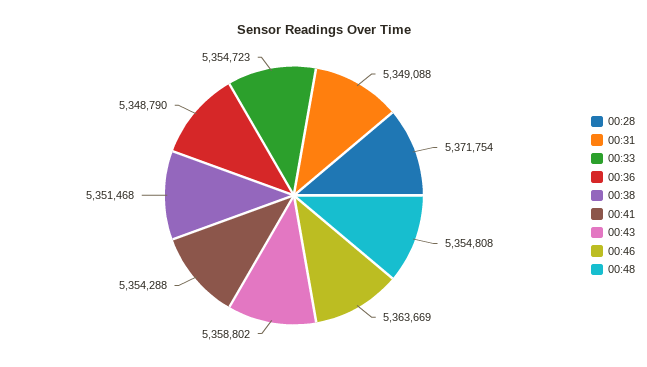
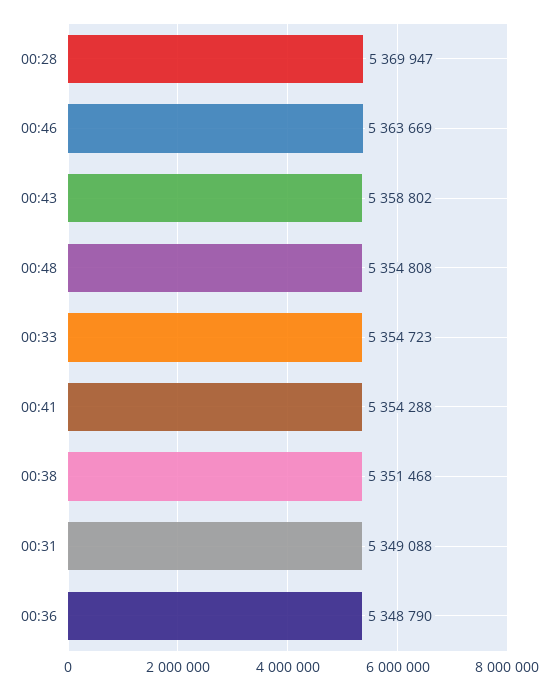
00:28: 5371754 -> 5369947

